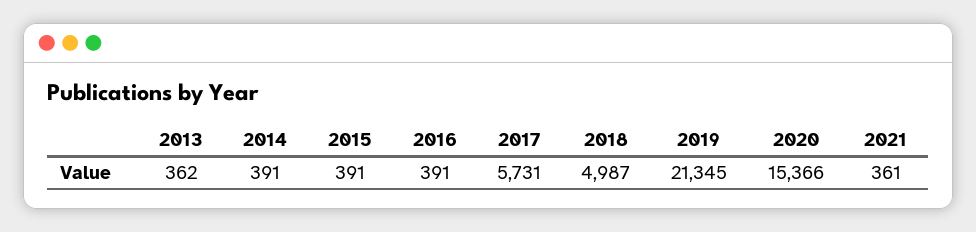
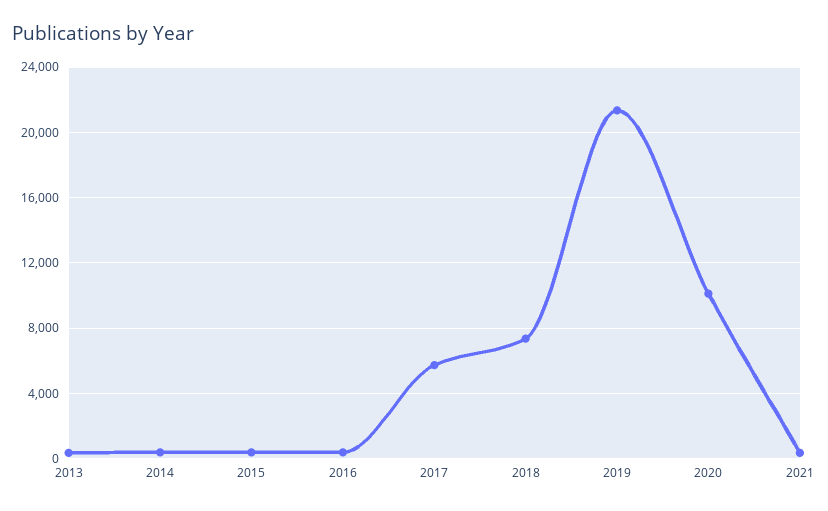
2018: 4987 -> 7500
2020: 15366 -> 10000

